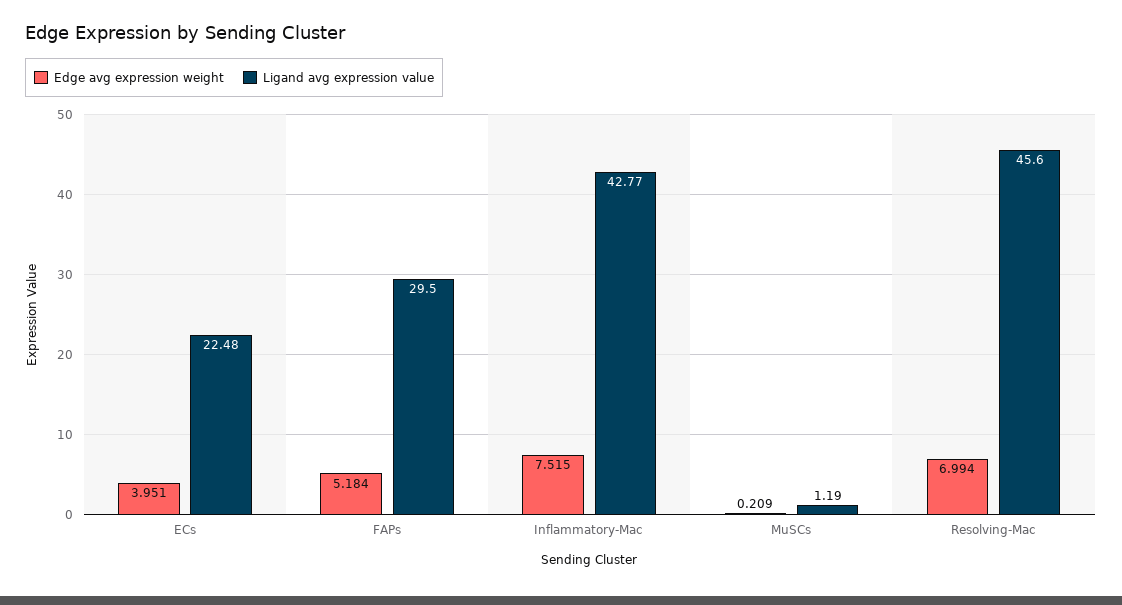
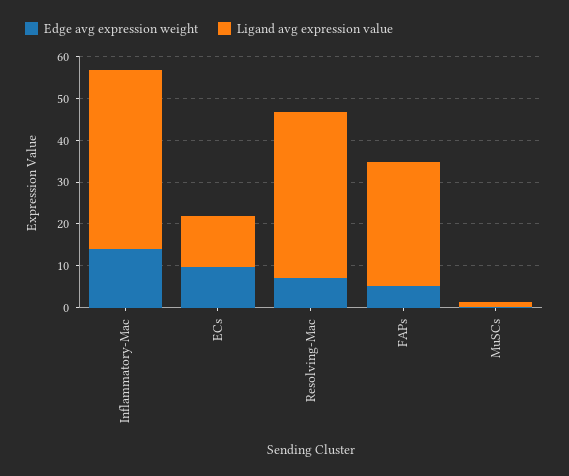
Edge avg expression weight, ECs: 3.951 -> 10
Ligand avg expression value, ECs: 22.48 -> 12
Edge avg expression weight, Inflammatory-Mac: 7.515 -> 14
Ligand avg expression value, Resolving-Mac: 45.6 -> 40

